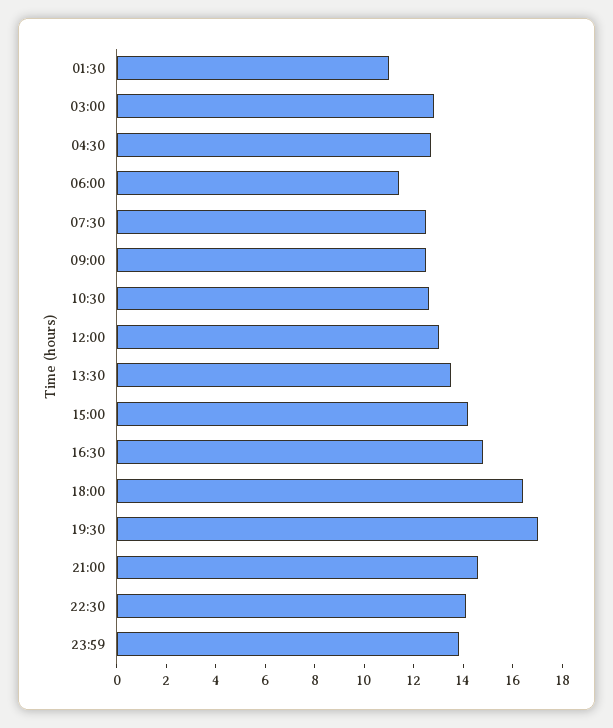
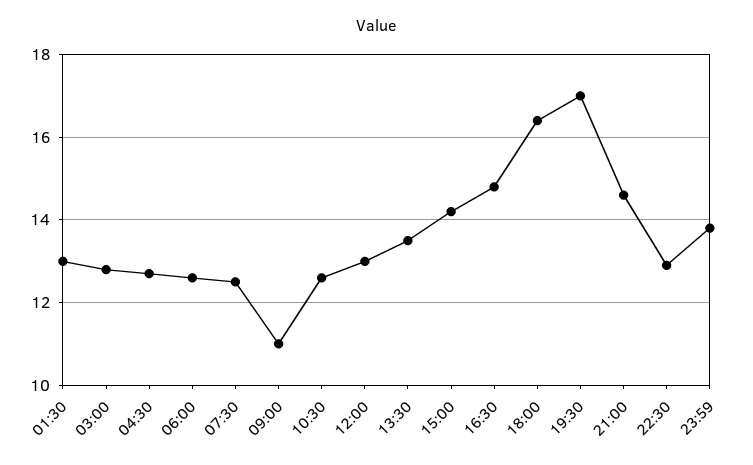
01:30: 11 -> 13
06:00: 11.5 -> 12.5
09:00: 12.5 -> 11
22:30: 14 -> 13

